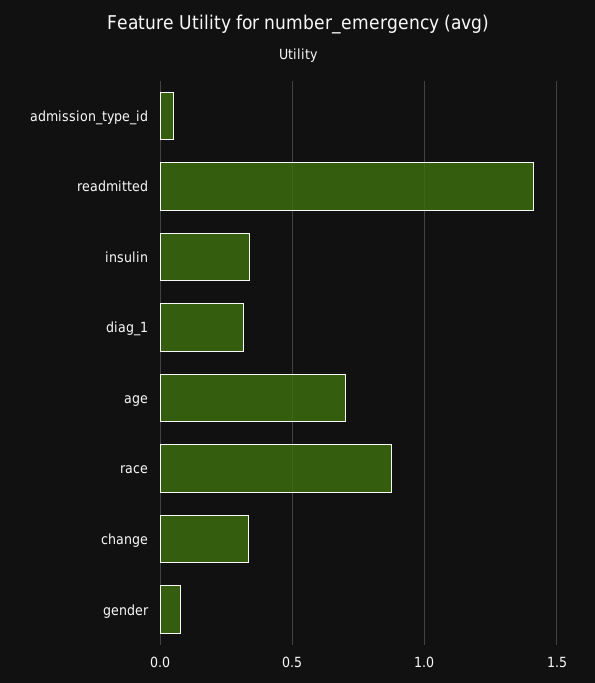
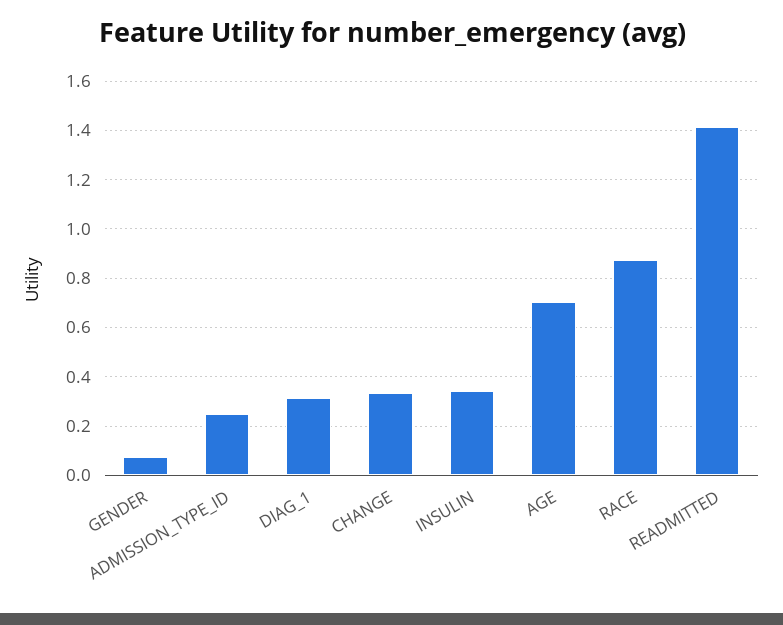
admission_type_id: 0.05 -> 0.25

